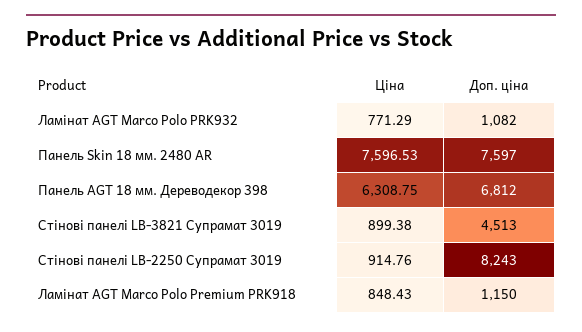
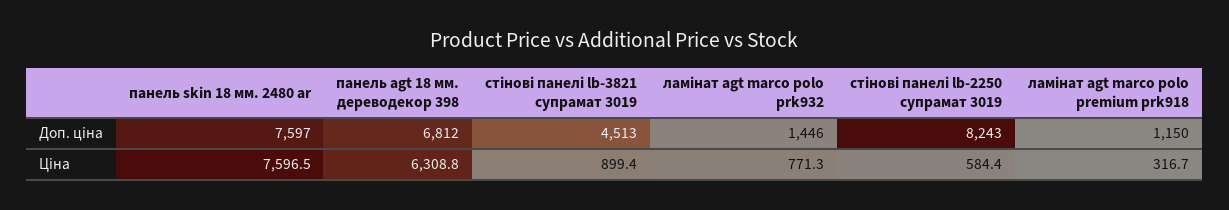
Доп. ціна, Ламінат AGT Marco Polo PRK932: 1082 -> 1446
Ціна, Стінові панелі LB-2250 Супрамат 3019: 914.76 -> 584.4
Ціна, Ламінат AGT Marco Polo Premium PRK918: 848.43 -> 316.7

